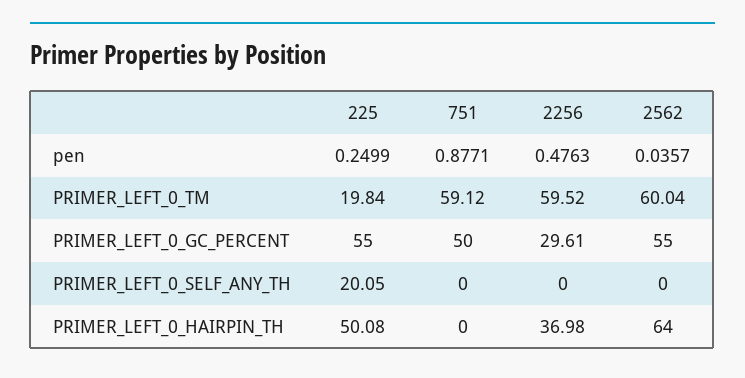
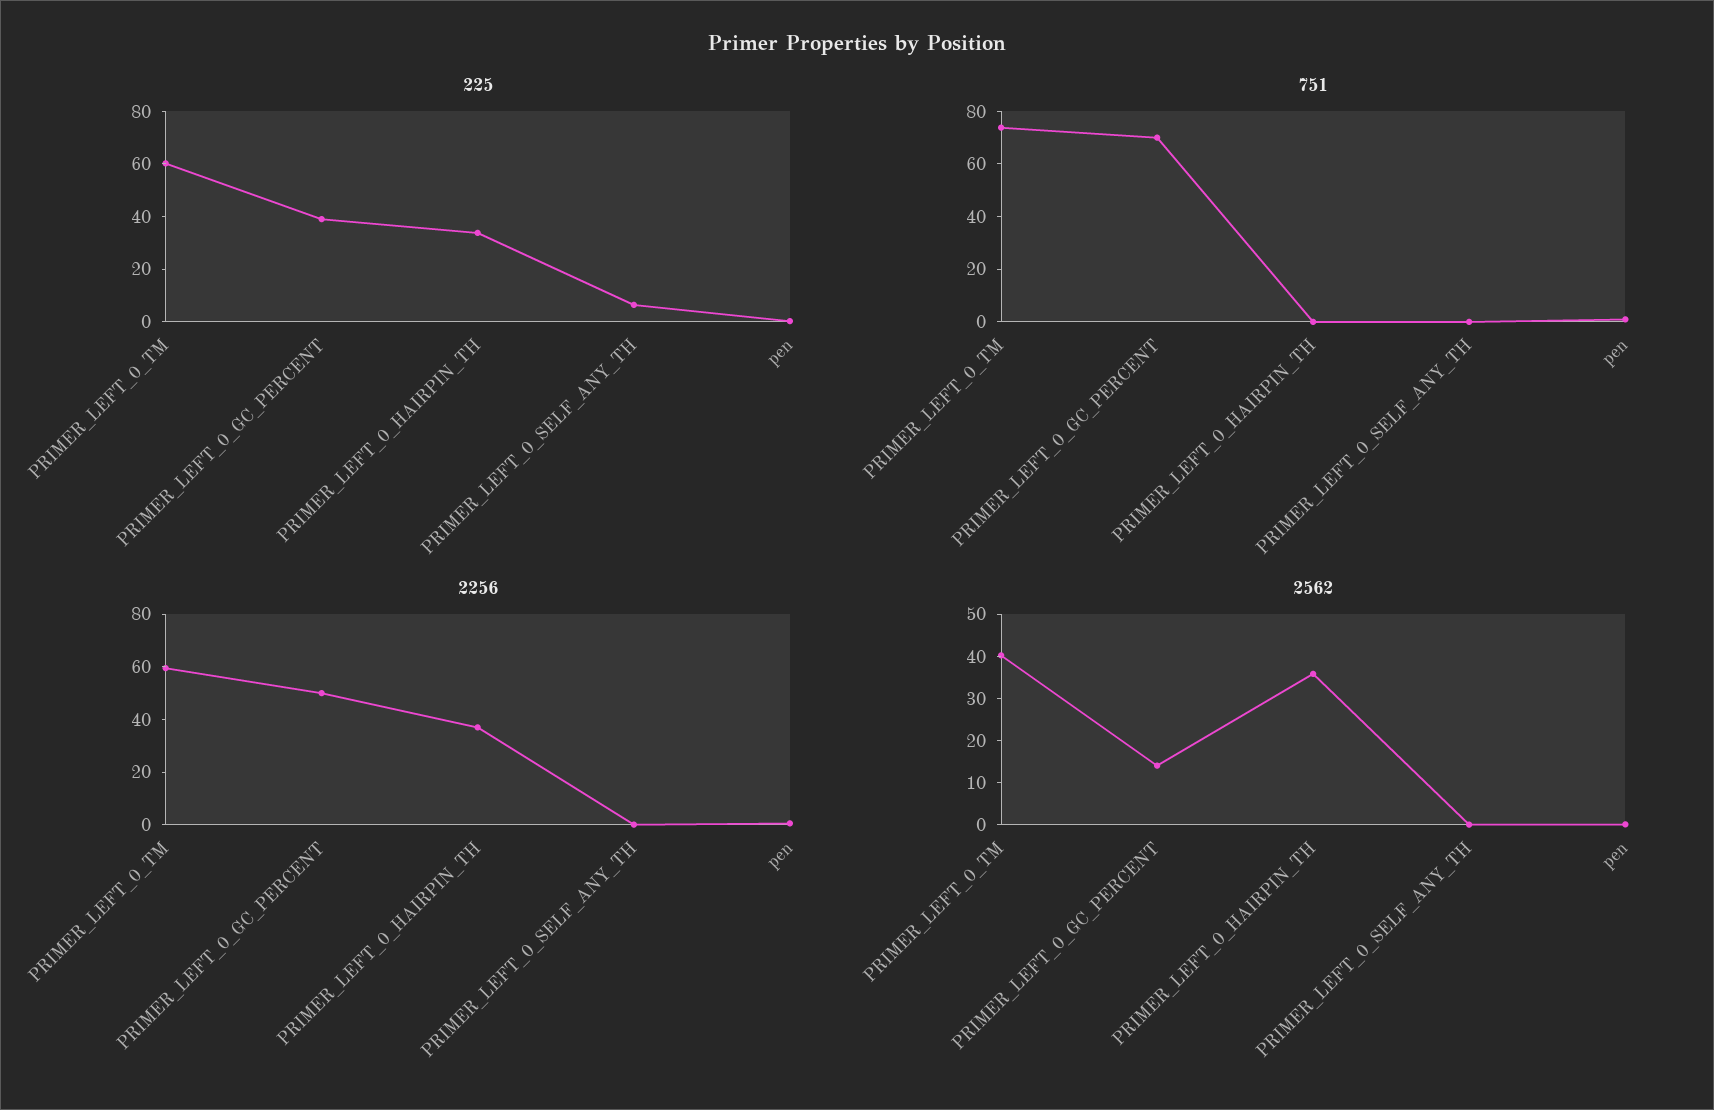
225, PRIMER_LEFT_0_TM: 19.84 -> 60
751, PRIMER_LEFT_0_TM: 59.12 -> 75
2562, PRIMER_LEFT_0_TM: 60.04 -> 40
225, PRIMER_LEFT_0_GC_PERCENT: 55 -> 40
751, PRIMER_LEFT_0_GC_PERCENT: 50 -> 70
2256, PRIMER_LEFT_0_GC_PERCENT: 29.61 -> 50
2562, PRIMER_LEFT_0_GC_PERCENT: 55 -> 14
225, PRIMER_LEFT_0_SELF_ANY_TH: 20.05 -> 5
225, PRIMER_LEFT_0_HAIRPIN_TH: 50.08 -> 35
2562, PRIMER_LEFT_0_HAIRPIN_TH: 64 -> 36

